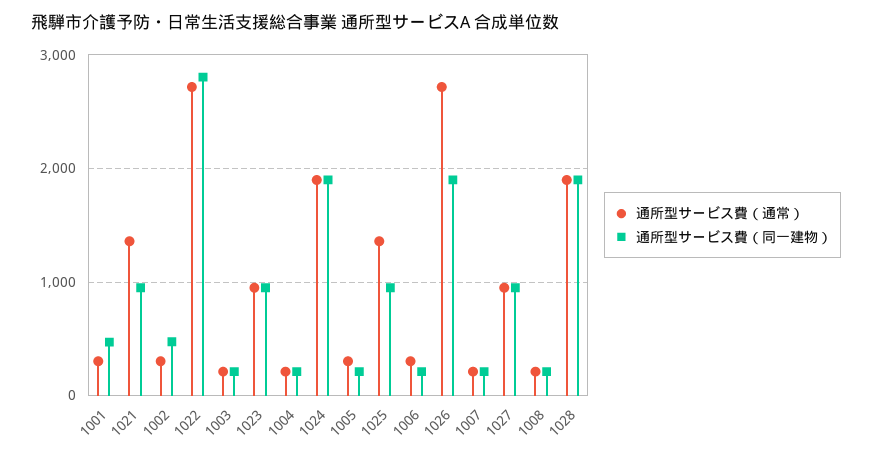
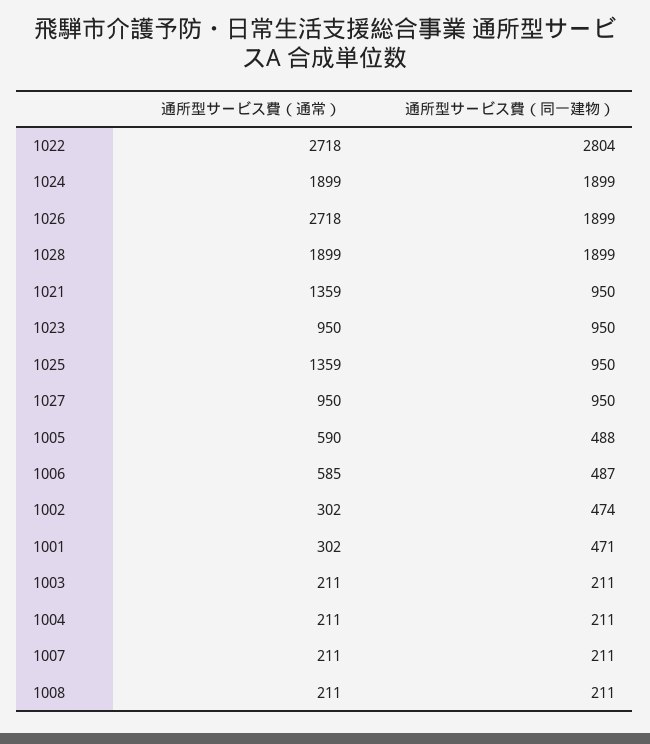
通所型サービス費（通常）, 1005: 300 -> 590
通所型サービス費（同一建物）, 1005: 200 -> 488
通所型サービス費（通常）, 1006: 300 -> 585
通所型サービス費（同一建物）, 1006: 200 -> 487

